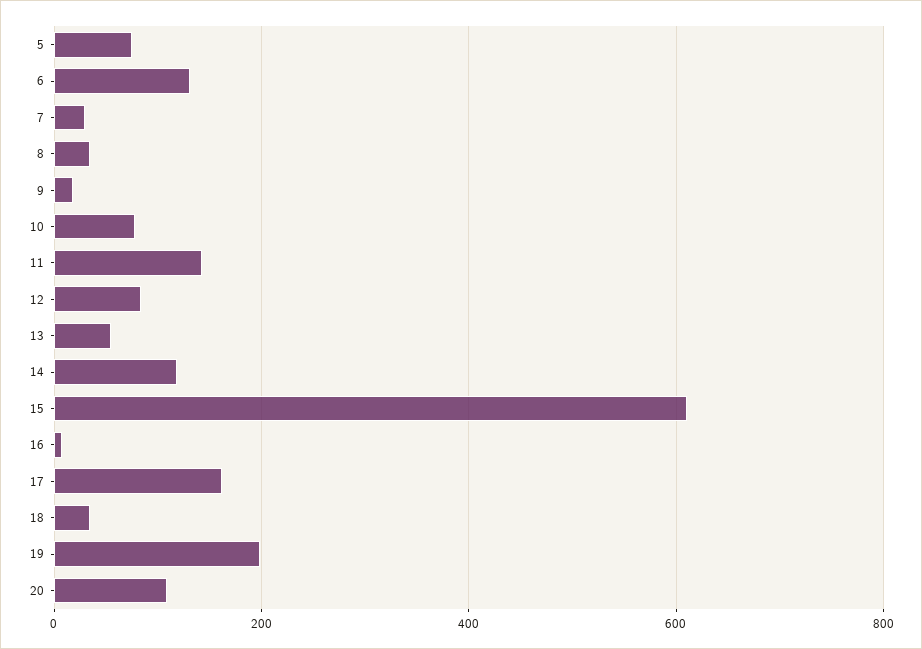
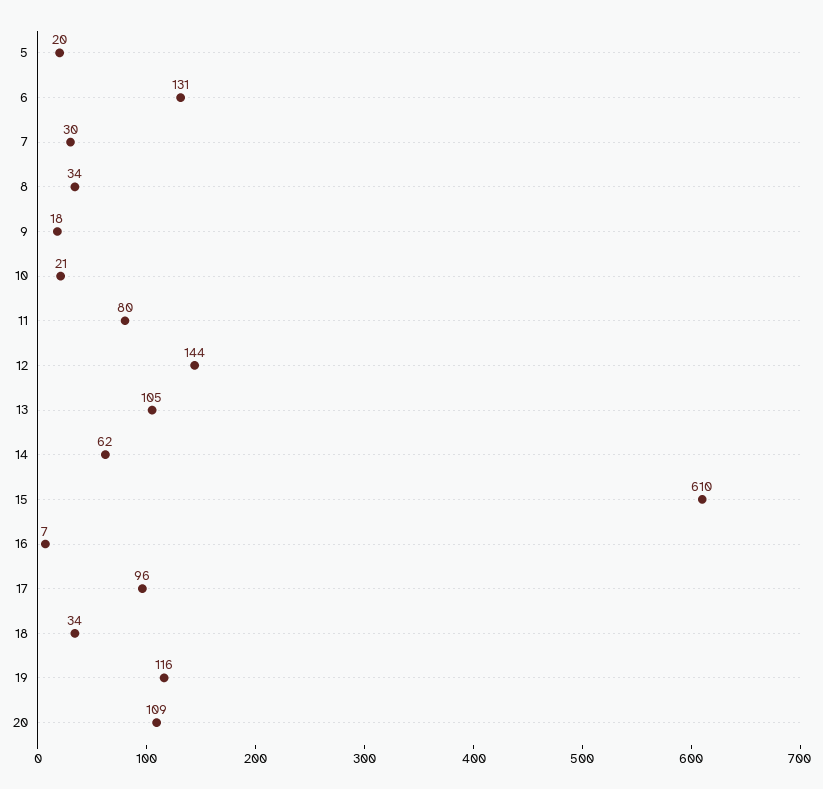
5: 80 -> 20
10: 80 -> 21
11: 140 -> 80
12: 80 -> 144
13: 60 -> 105
14: 120 -> 62
17: 160 -> 96
19: 200 -> 116

